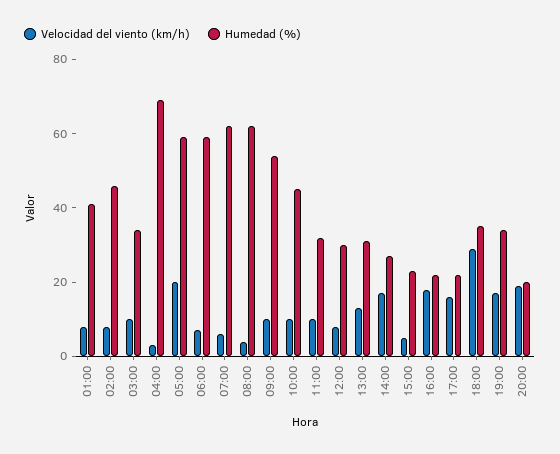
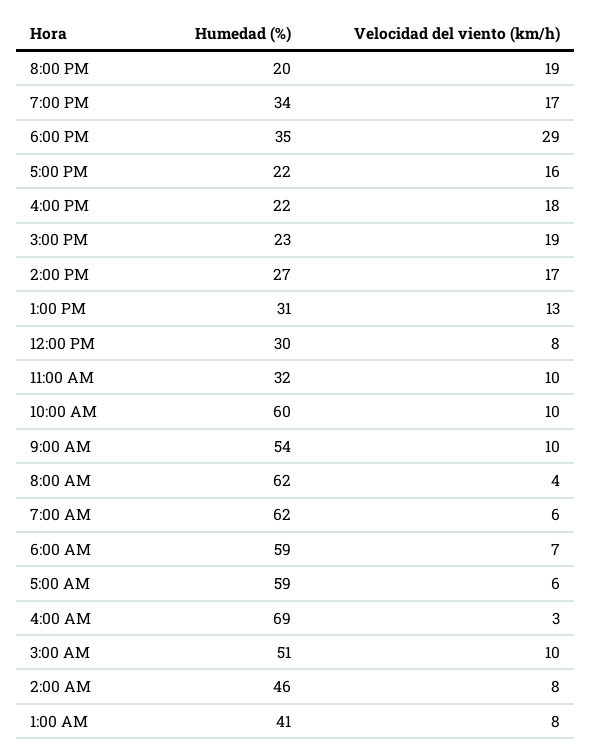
Humedad (%), 03:00: 35 -> 51
Velocidad del viento (km/h), 05:00: 20 -> 6
Humedad (%), 10:00: 45 -> 60
Velocidad del viento (km/h), 15:00: 5 -> 19

